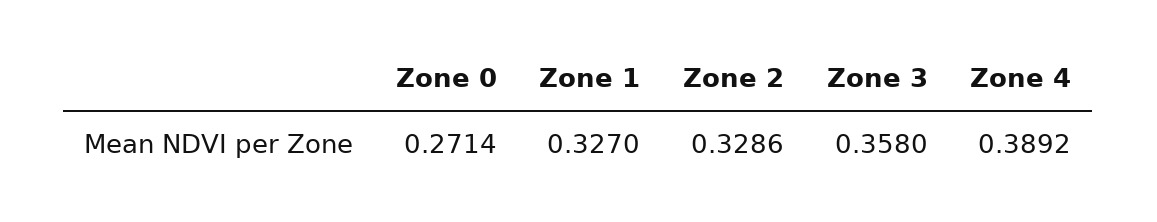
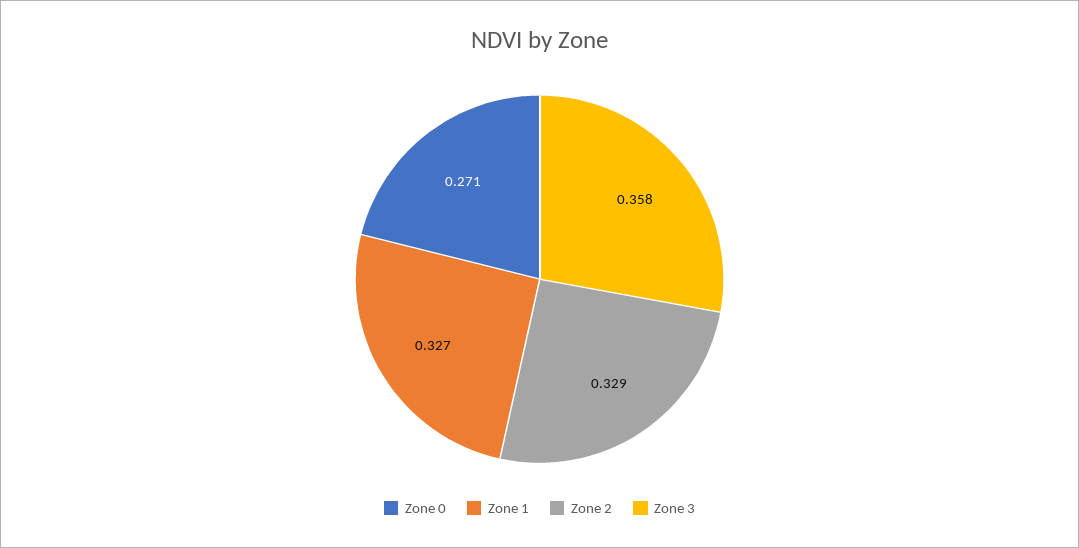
Zone 4: 0.3892 -> none

